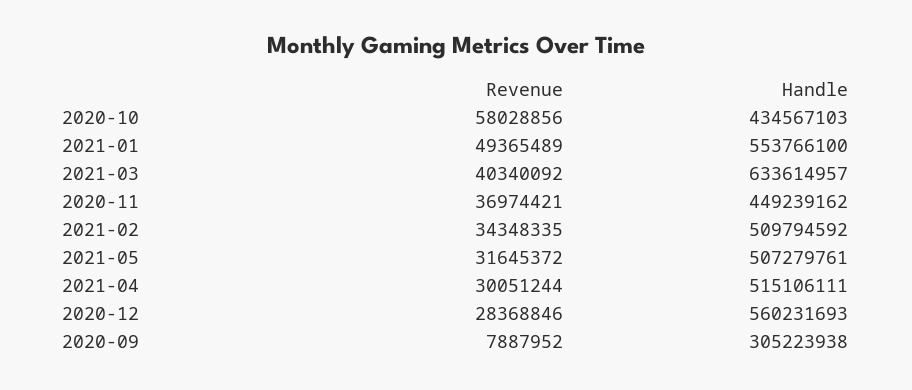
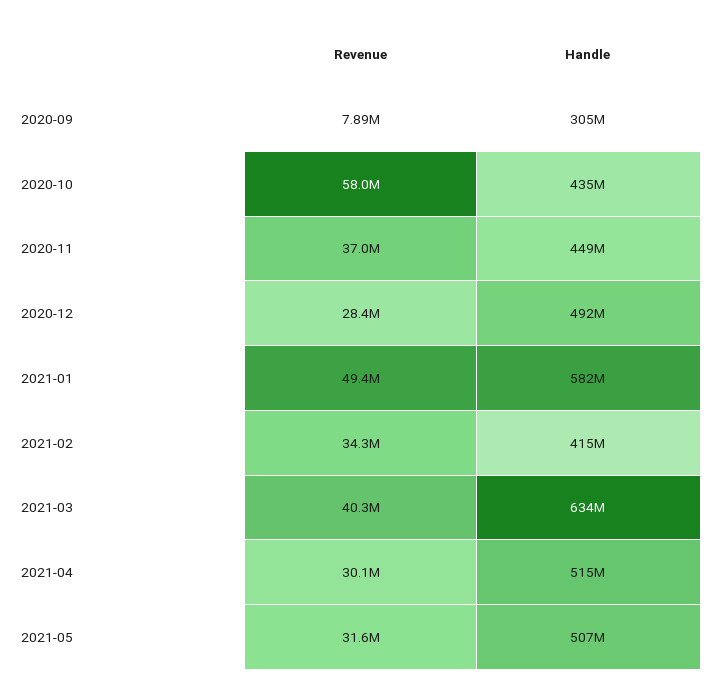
Handle, 2021-01: 553766100 -> 582000000
Handle, 2021-02: 509794592 -> 415000000
Handle, 2020-12: 560231693 -> 492000000

